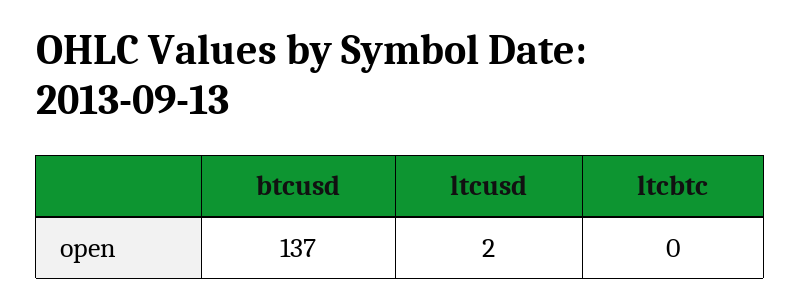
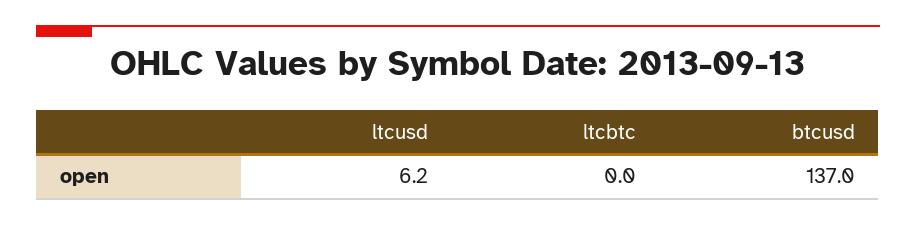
ltcusd: 2 -> 6.2

